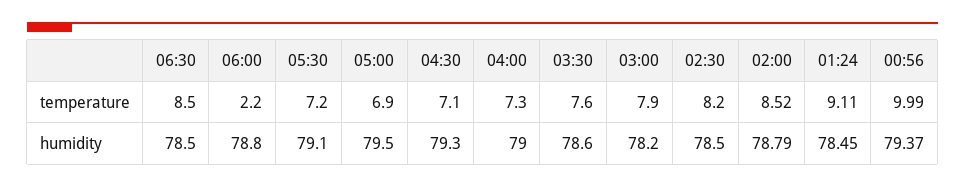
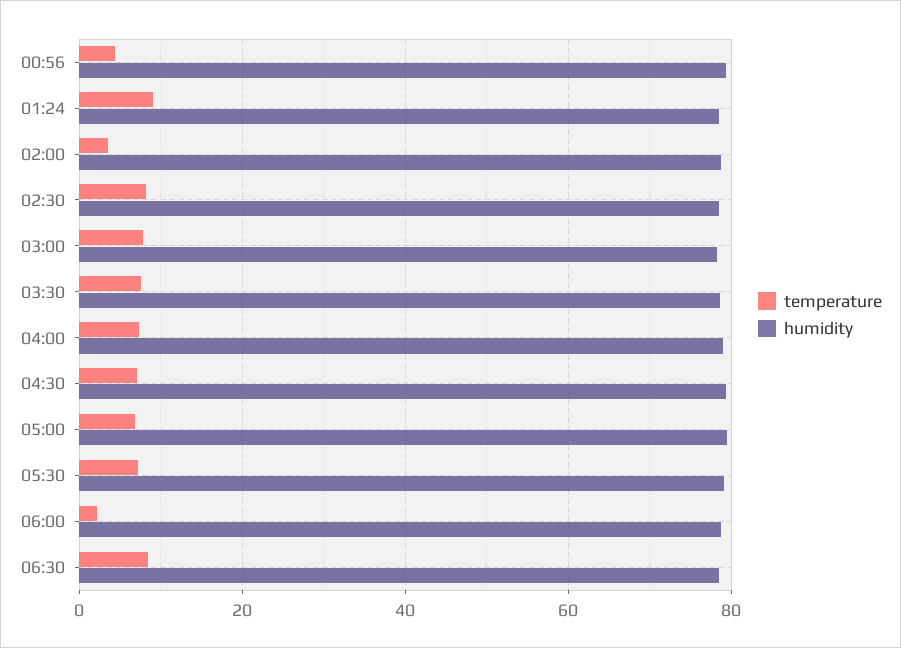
temperature, 02:00: 8.52 -> 4
temperature, 00:56: 9.99 -> 4

